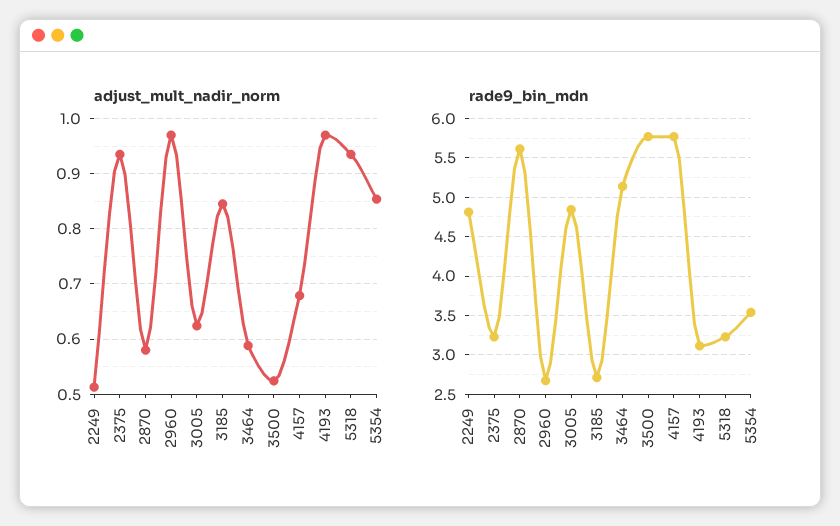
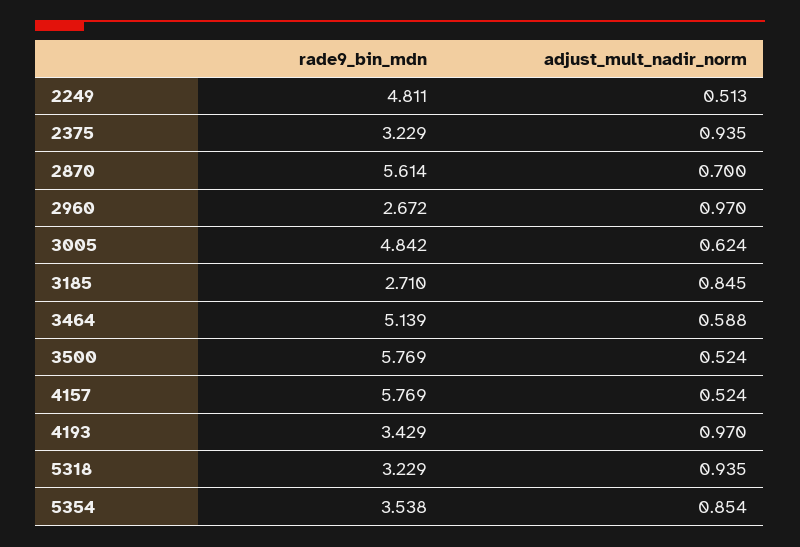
adjust_mult_nadir_norm, 2870: 0.58 -> 0.7
adjust_mult_nadir_norm, 4157: 0.68 -> 0.524
rade9_bin_mdn, 4193: 3.1 -> 3.429

